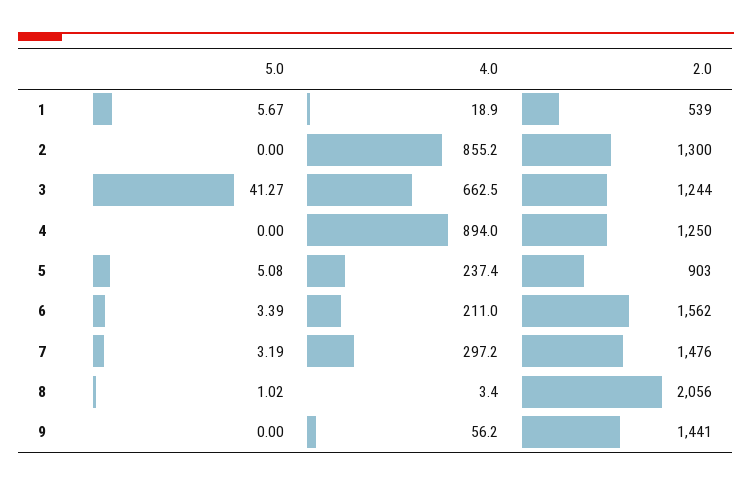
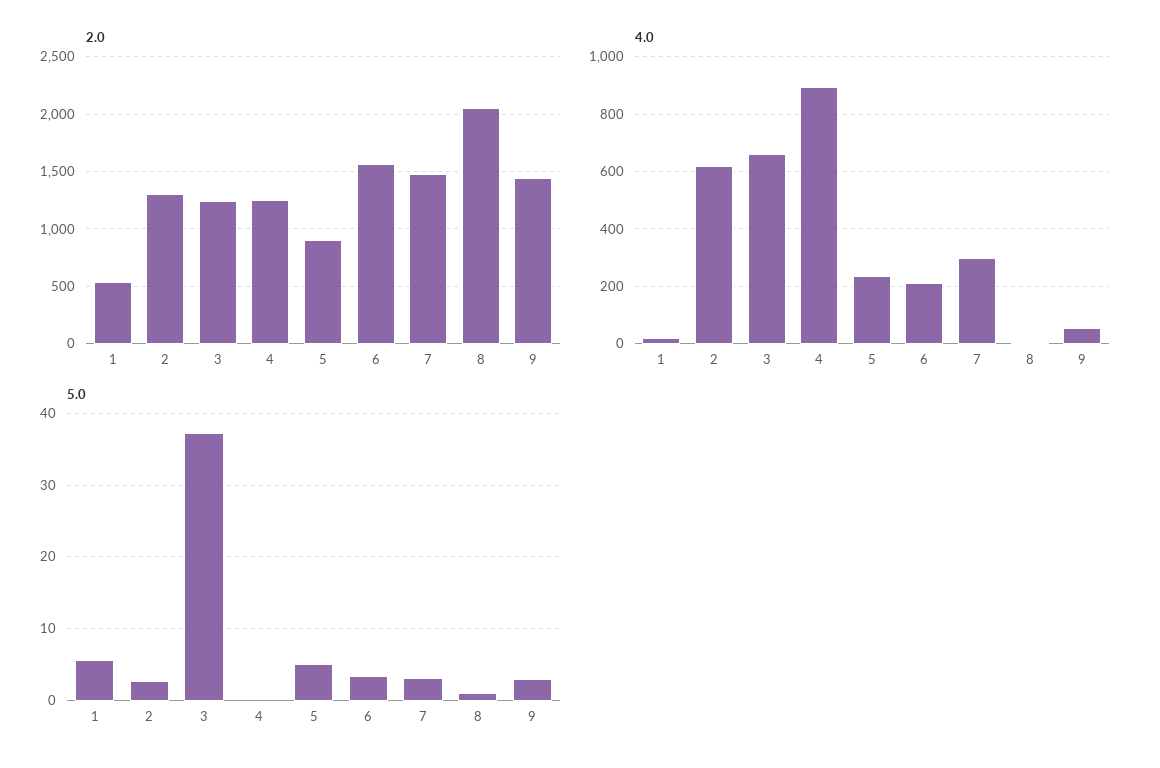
5.0, 2: 0 -> 3
4.0, 2: 855.2 -> 625
5.0, 3: 41.27 -> 37
5.0, 9: 0 -> 3

